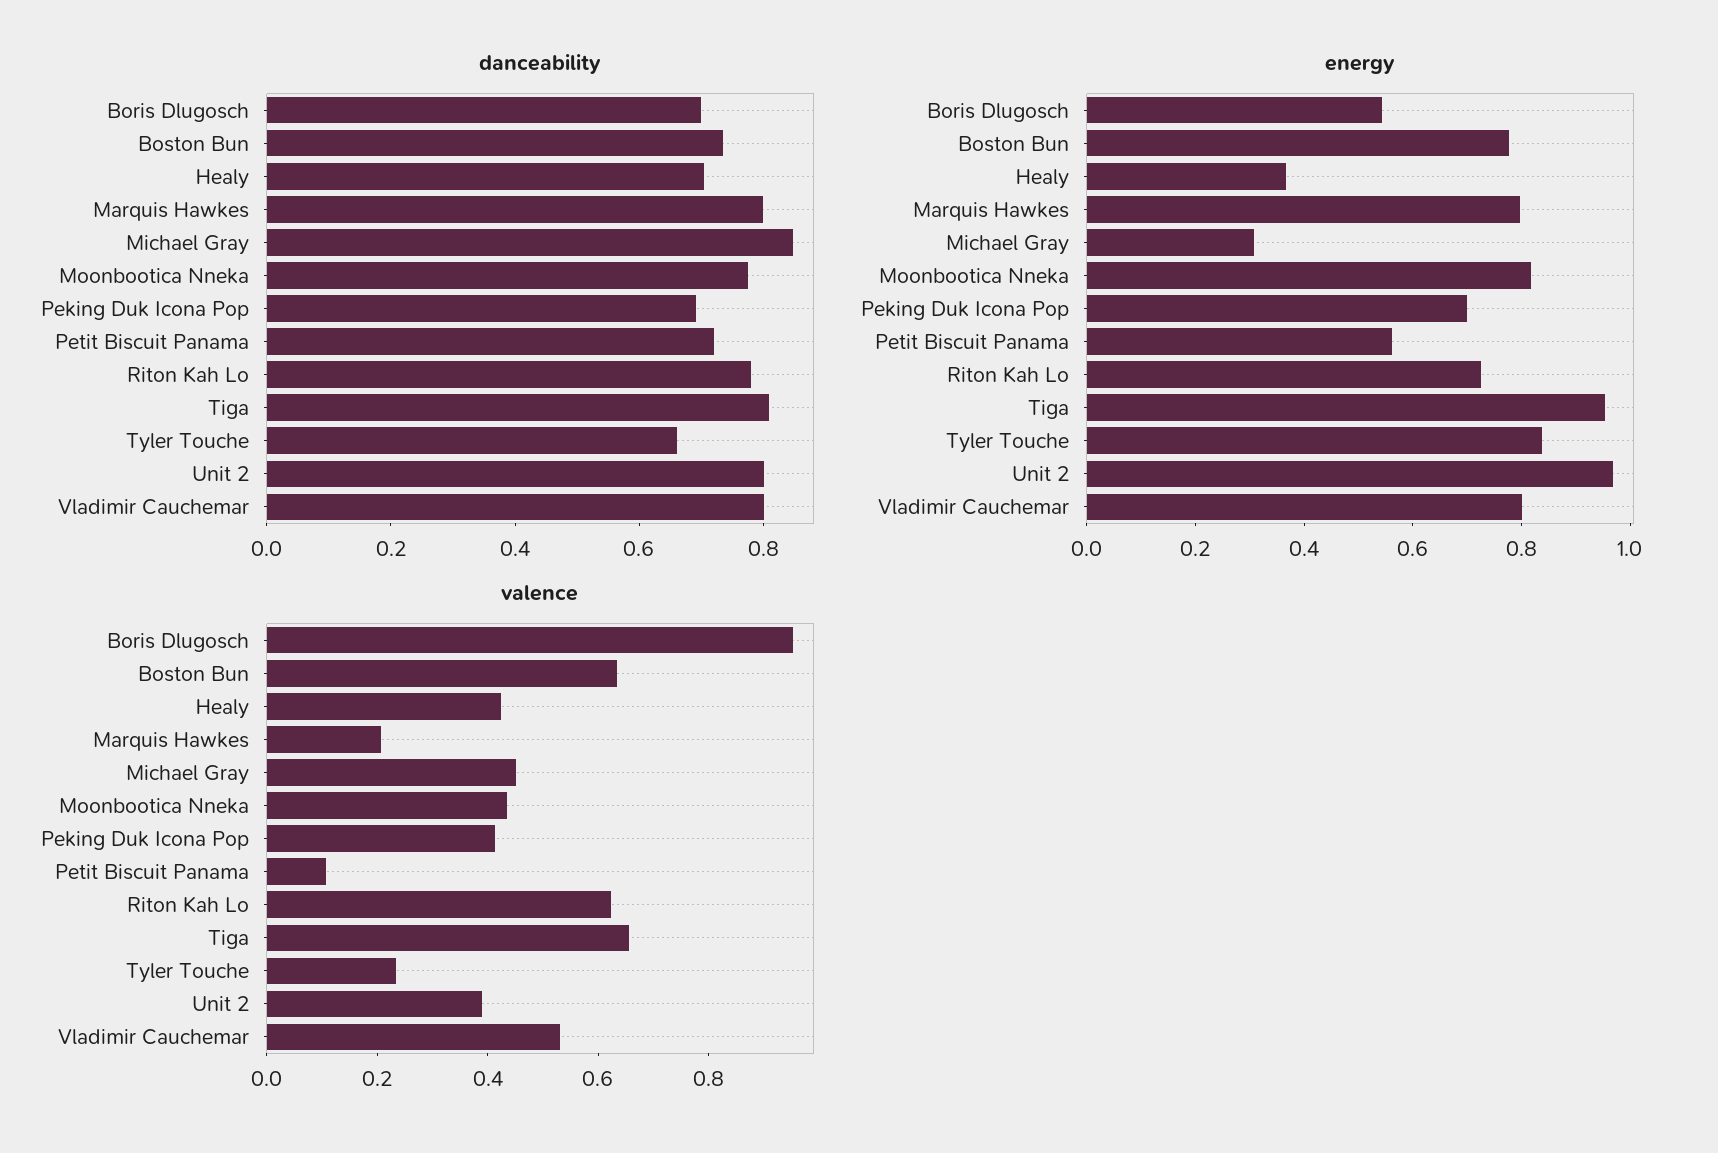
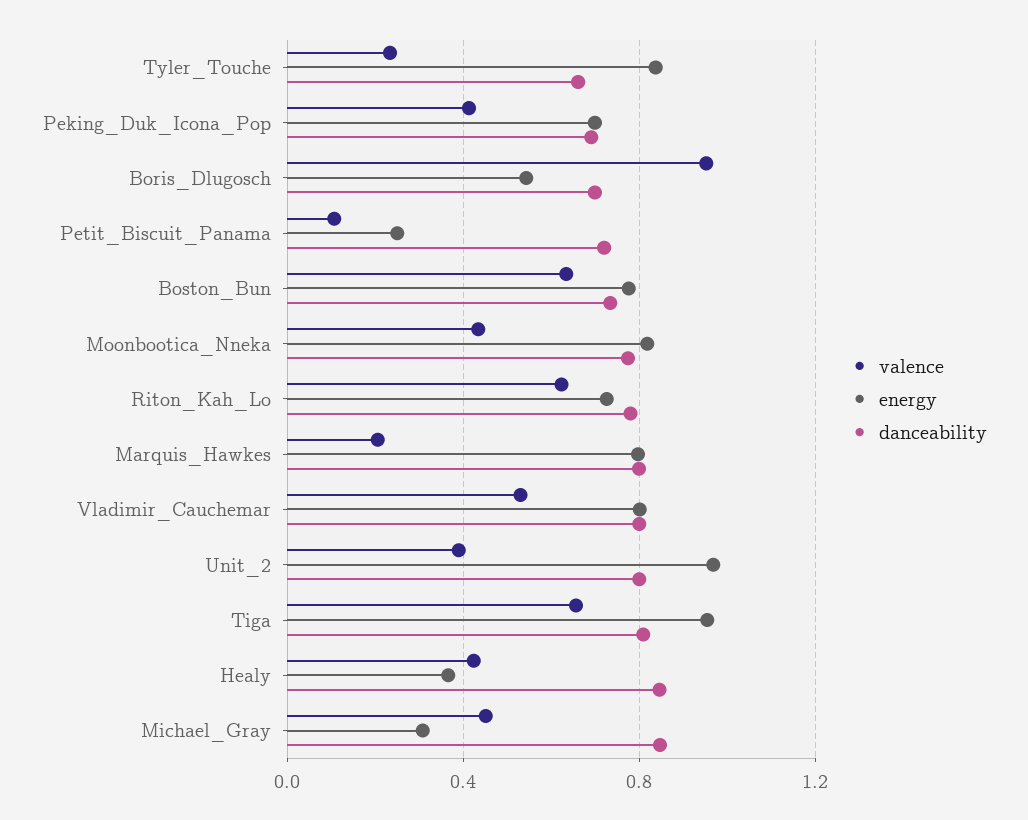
danceability, Healy: 0.7 -> 0.85
energy, Petit Biscuit Panama: 0.55 -> 0.25

